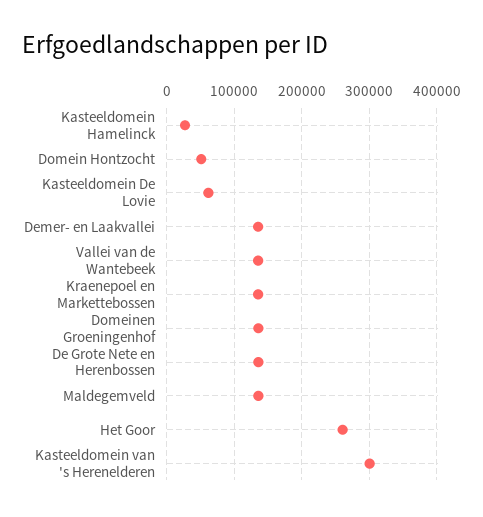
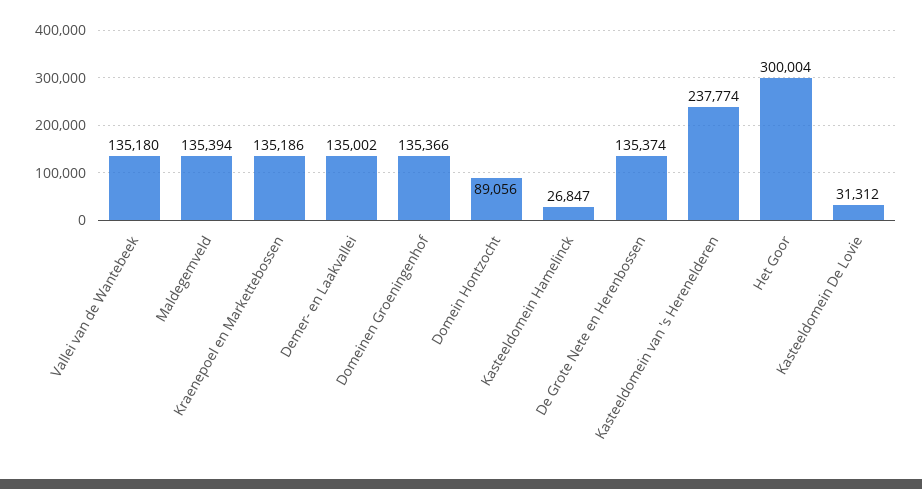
Domein Hontzocht: 50000 -> 89056
Kasteeldomein De Lovie: 60000 -> 31312
Het Goor: 260000 -> 300004
Kasteeldomein van 's Herenelderen: 300000 -> 237774

